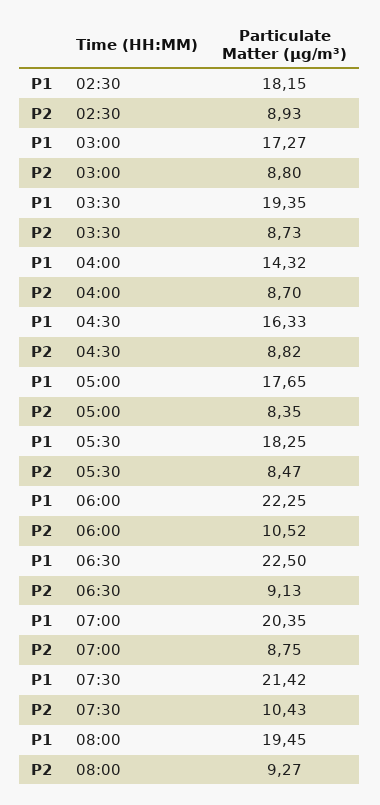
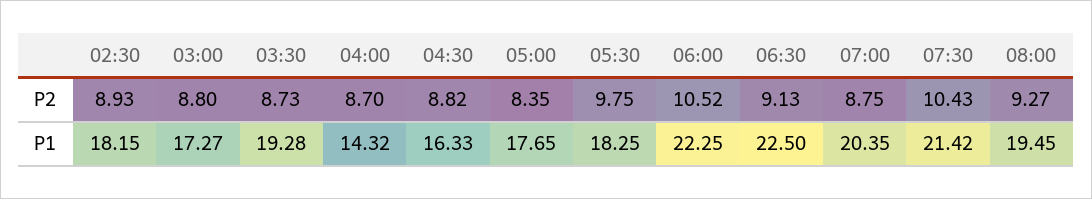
P1, 03:30: 19.35 -> 19.28
P2, 05:30: 8.47 -> 9.75

